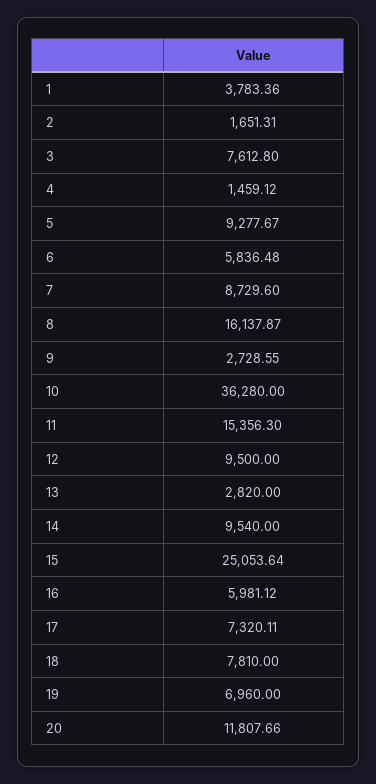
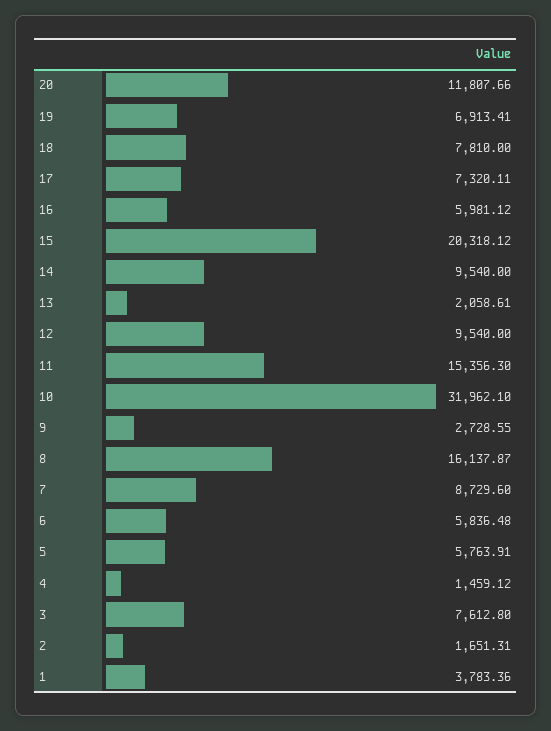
5: 9277.67 -> 5763.91
10: 36280 -> 31962.1
12: 9500 -> 9540
13: 2820 -> 2058.61
15: 25053.64 -> 20318.12
19: 6960 -> 6913.41

